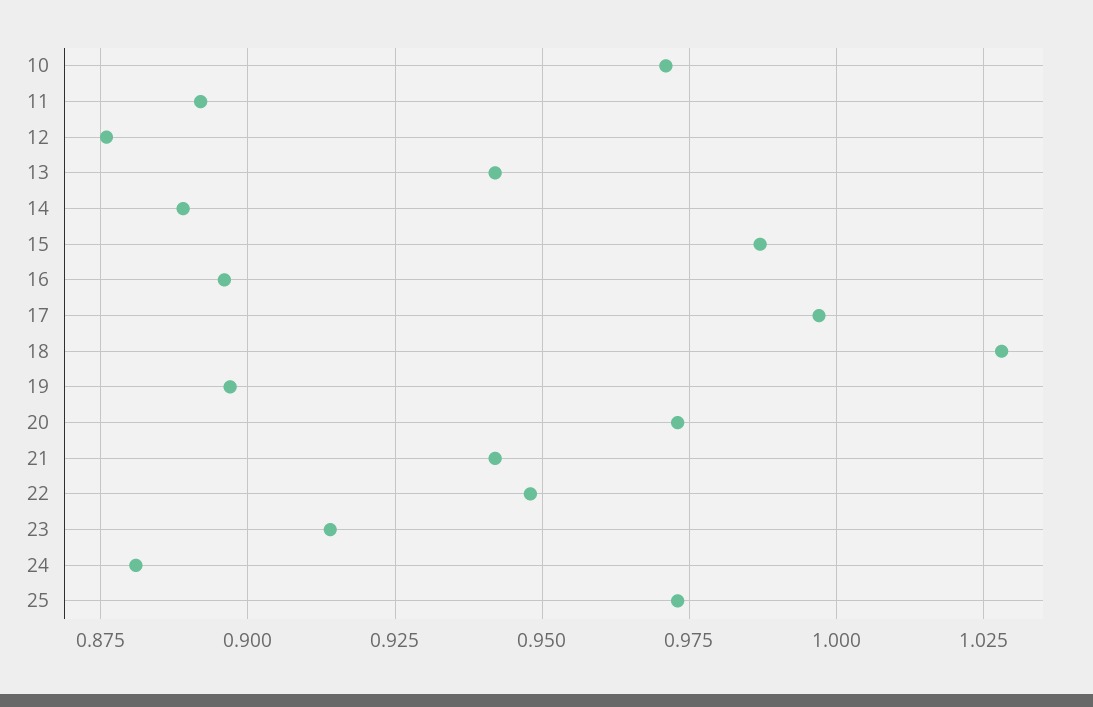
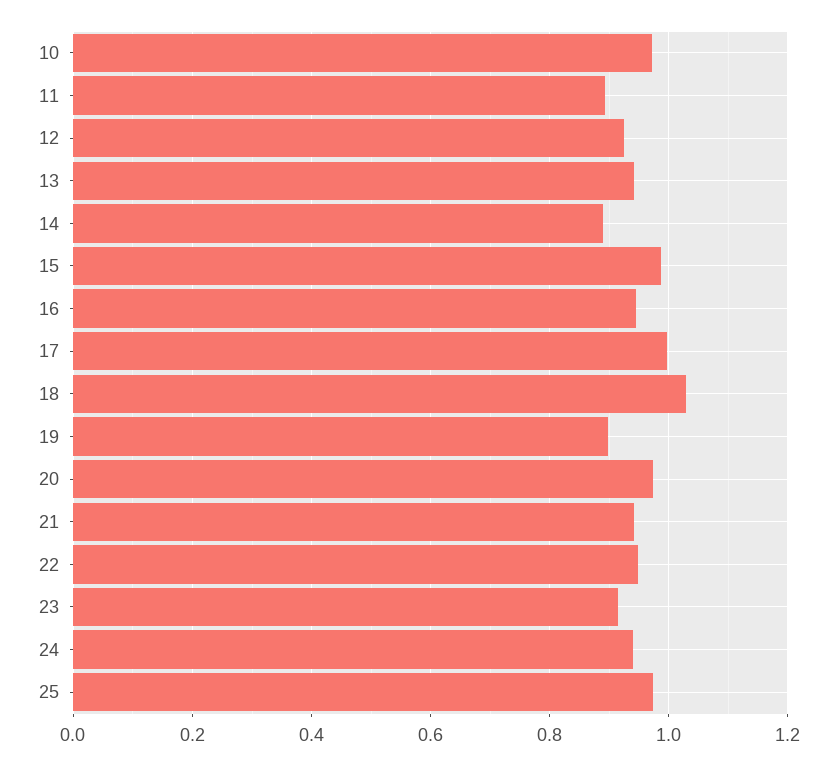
12: 0.875 -> 0.92
16: 0.895 -> 0.94
24: 0.88 -> 0.94

